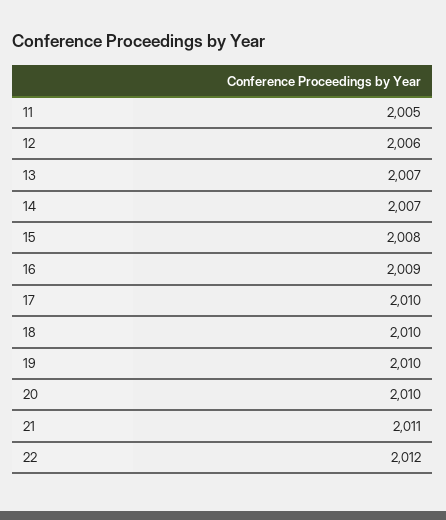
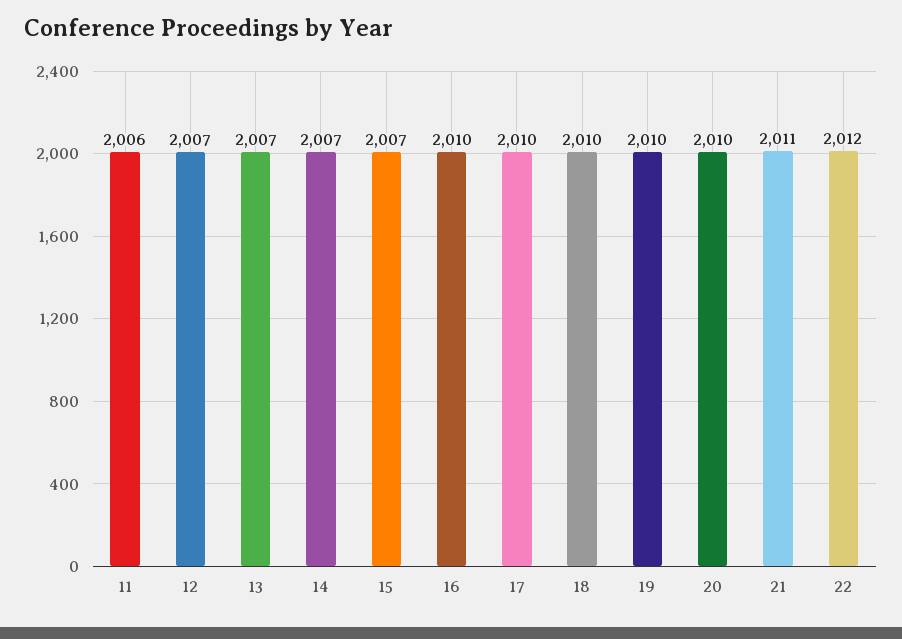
11: 2005 -> 2006
12: 2006 -> 2007
15: 2008 -> 2007
16: 2009 -> 2010

